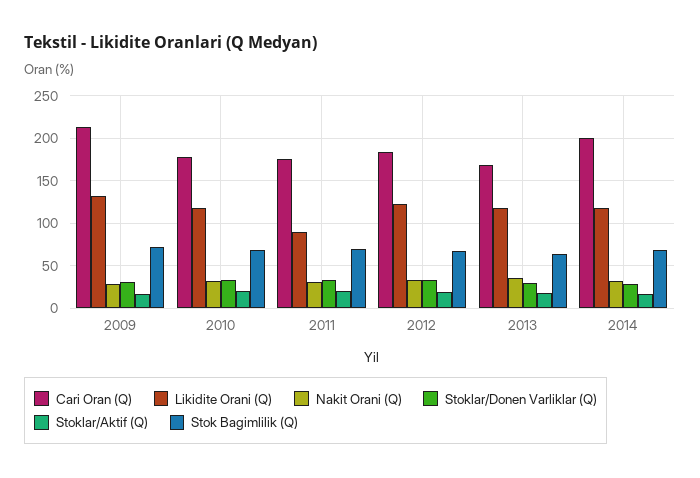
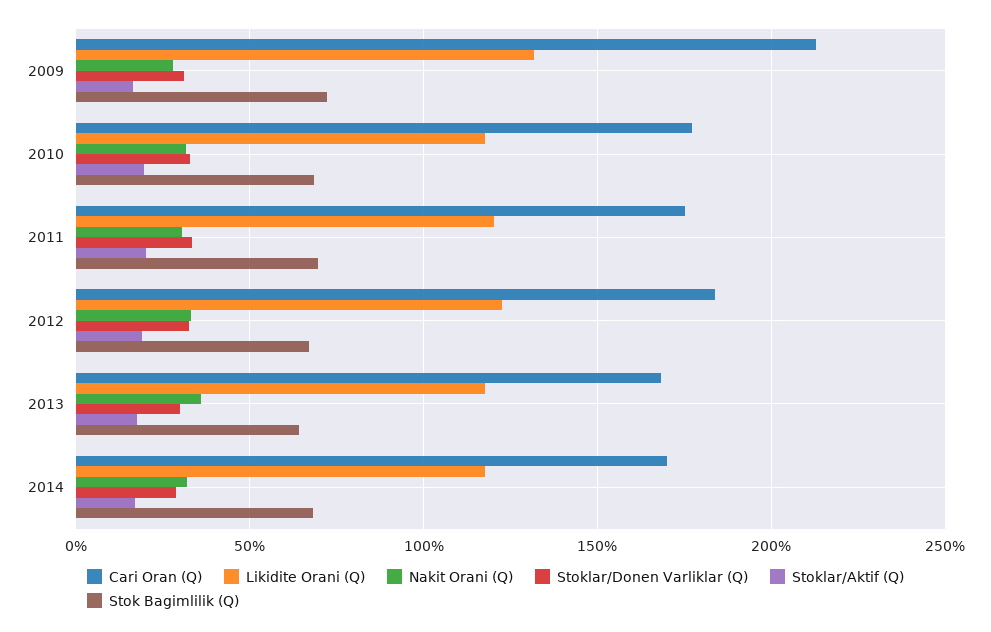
Likidite Orani (Q), 2011: 90 -> 120
Cari Oran (Q), 2014: 200 -> 170

